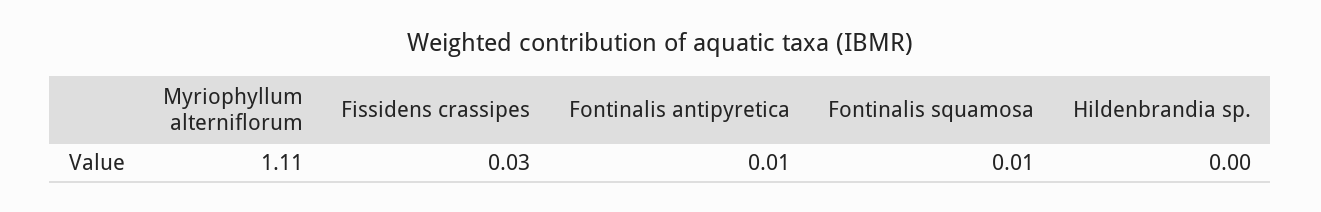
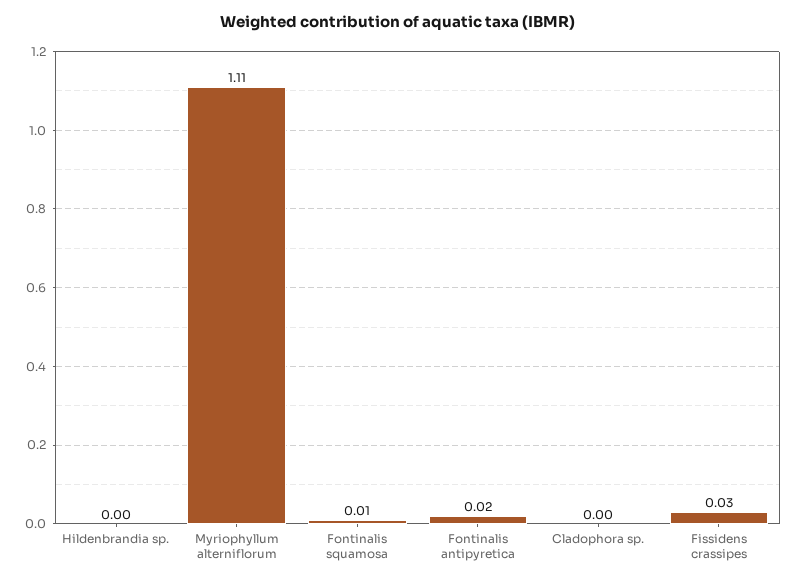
Fontinalis antipyretica: 0.01 -> 0.02
Cladophora sp.: none -> 0

